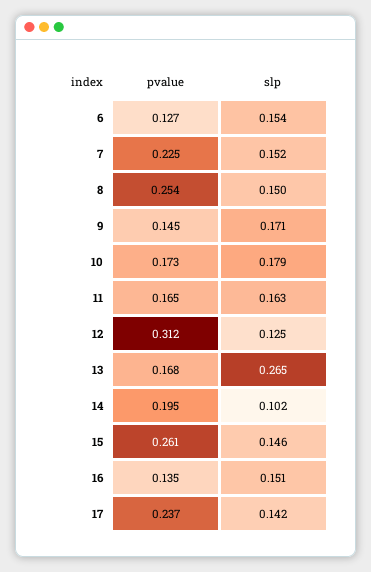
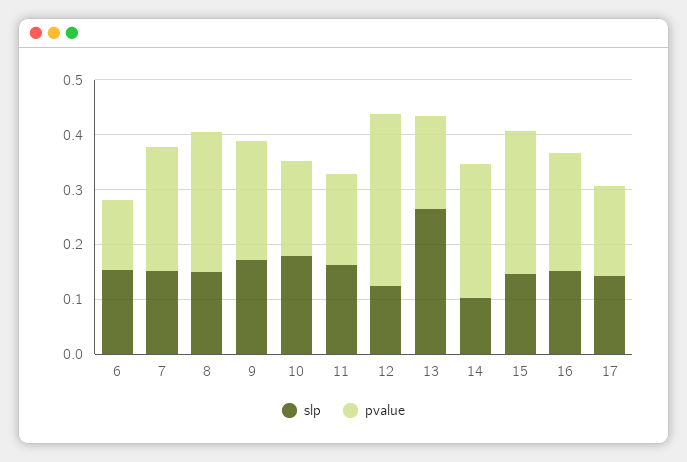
pvalue, 9: 0.145 -> 0.22
pvalue, 14: 0.195 -> 0.24
pvalue, 16: 0.135 -> 0.22
pvalue, 17: 0.237 -> 0.16

